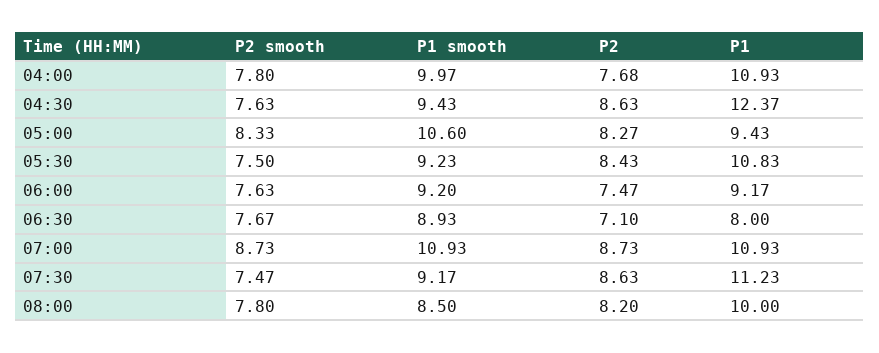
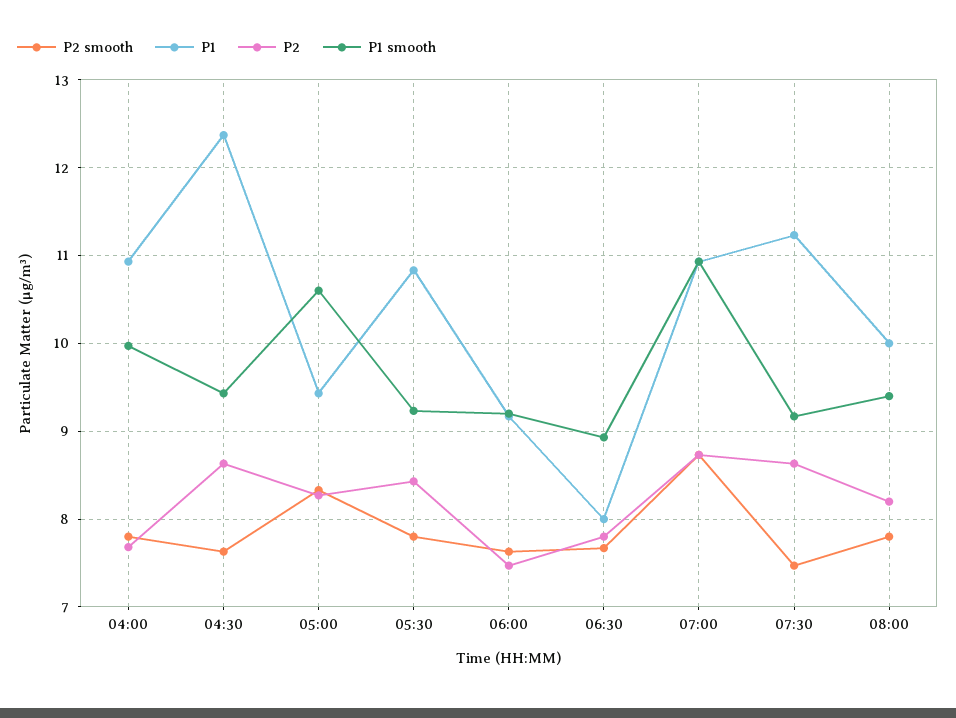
P2 smooth, 05:30: 7.5 -> 7.8
P2, 06:30: 7.1 -> 7.8
P1 smooth, 08:00: 8.5 -> 9.4

